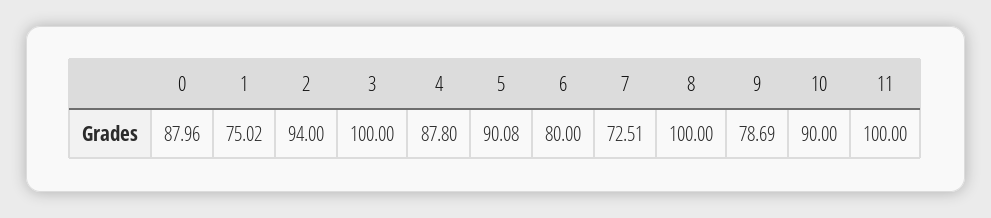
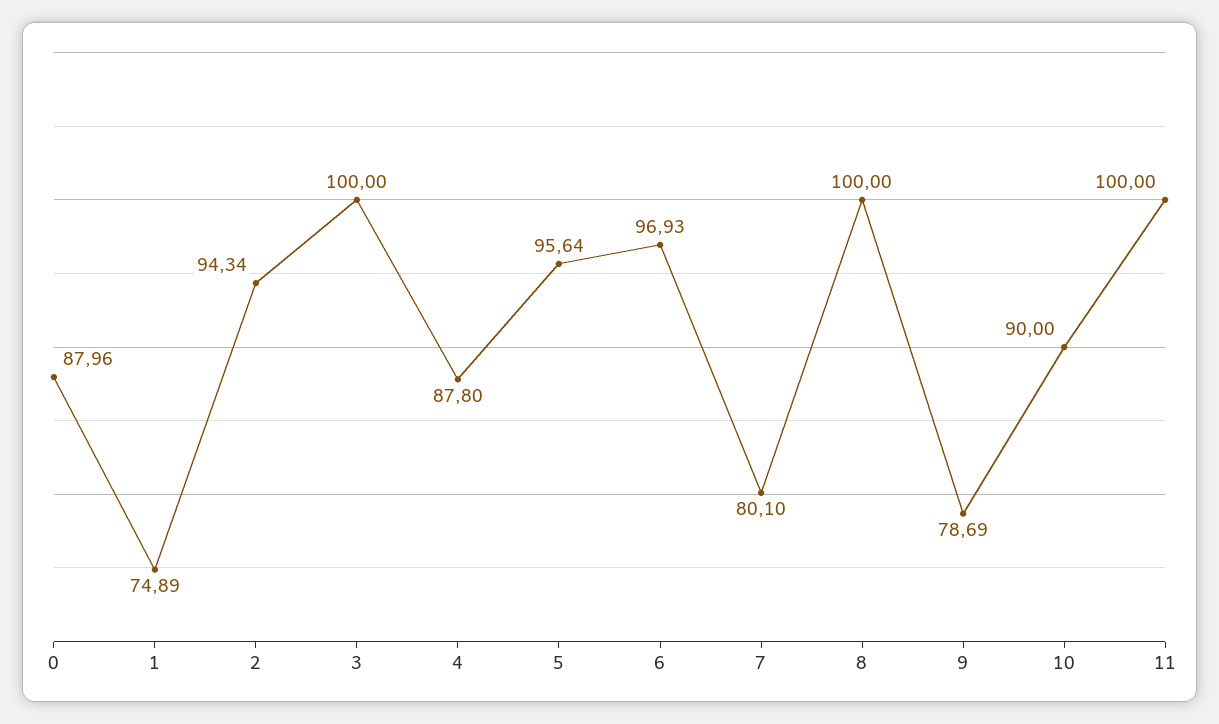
1: 75.02 -> 74.89
2: 94 -> 94.34
5: 90.08 -> 95.64
6: 80 -> 96.93
7: 72.51 -> 80.1

